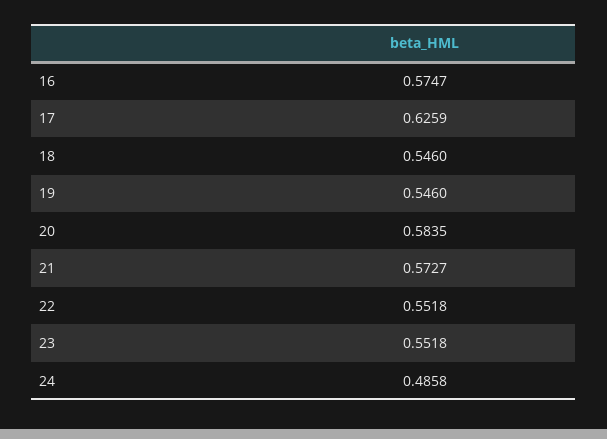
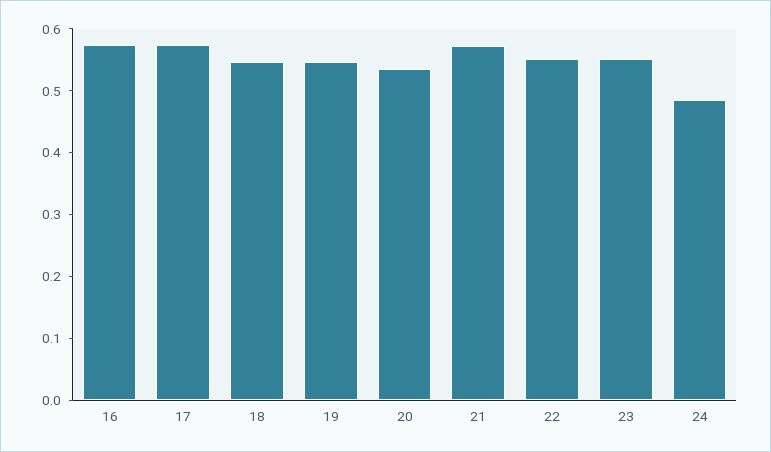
17: 0.6259 -> 0.58
20: 0.5835 -> 0.54

